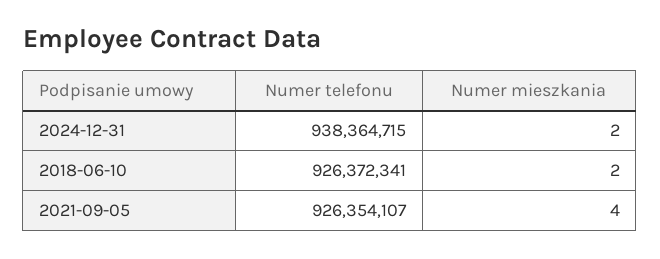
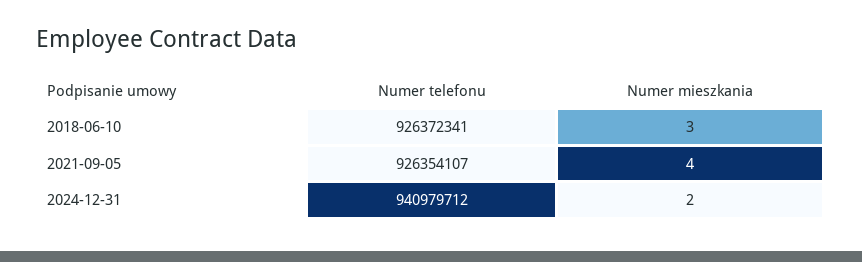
Numer telefonu, 2024-12-31: 938364715 -> 940979712
Numer mieszkania, 2018-06-10: 2 -> 3

